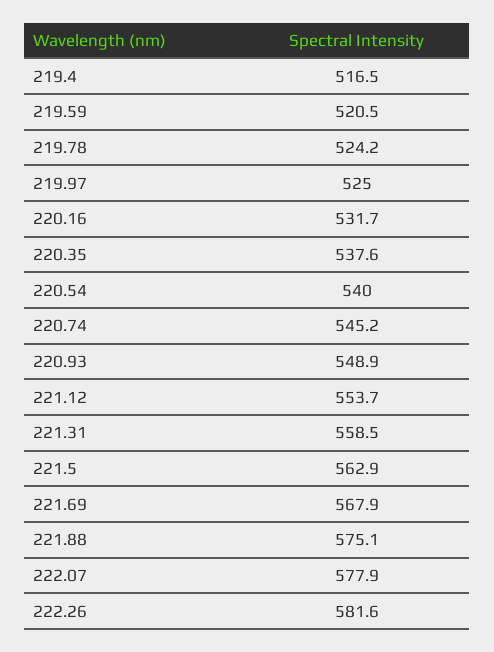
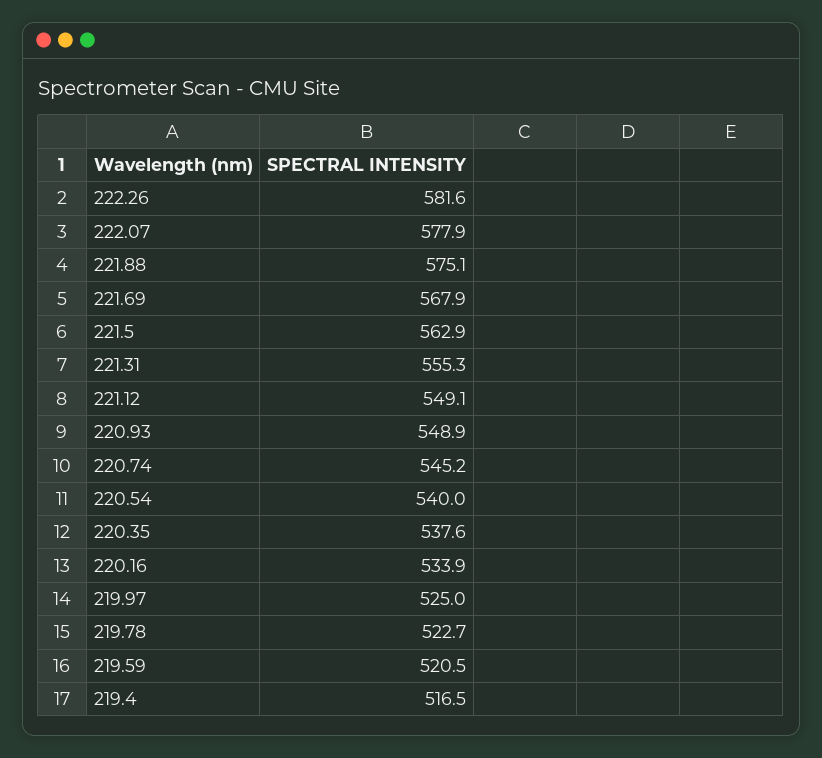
219.78: 524.2 -> 522.7
220.16: 531.7 -> 533.9
221.12: 553.7 -> 549.1
221.31: 558.5 -> 555.3

